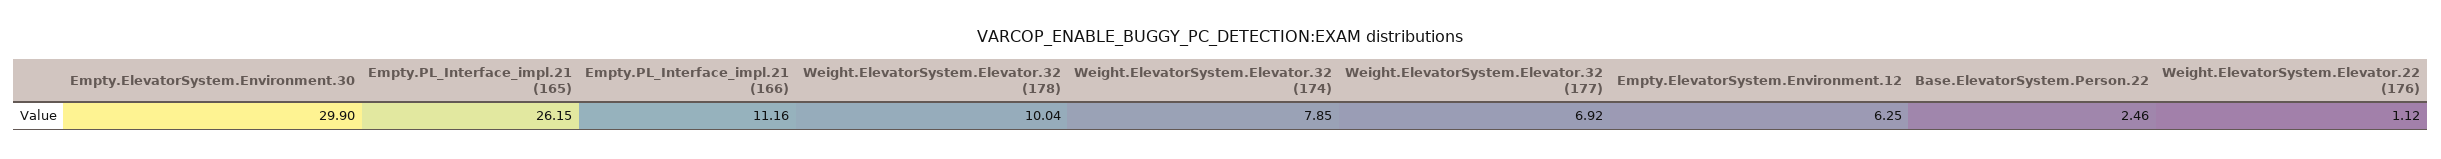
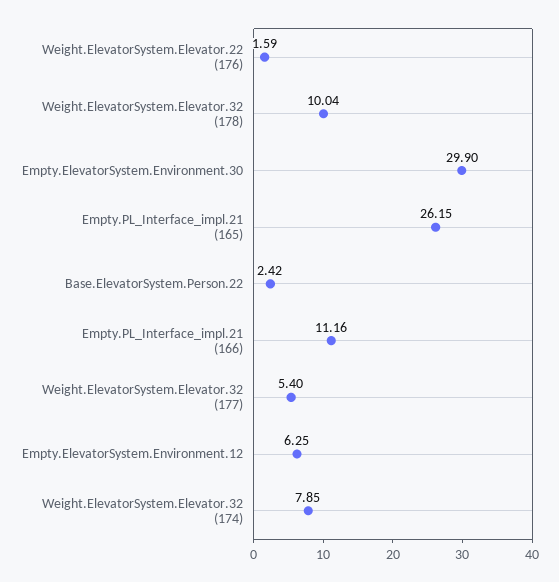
Weight.ElevatorSystem.Elevator.32 (177): 6.92 -> 5.4
Base.ElevatorSystem.Person.22: 2.46 -> 2.42
Weight.ElevatorSystem.Elevator.22 (176): 1.12 -> 1.59

